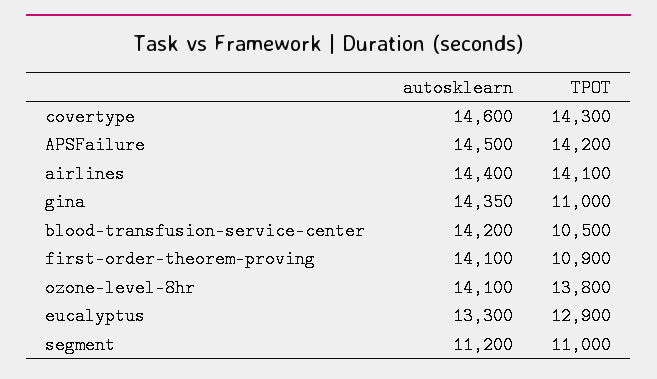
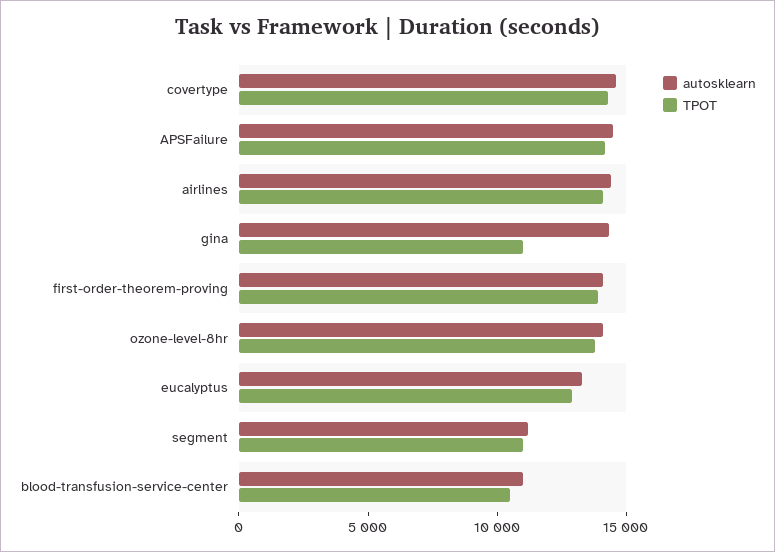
autosklearn, blood-transfusion-service-center: 14200 -> 11000
TPOT, first-order-theorem-proving: 10900 -> 14000

